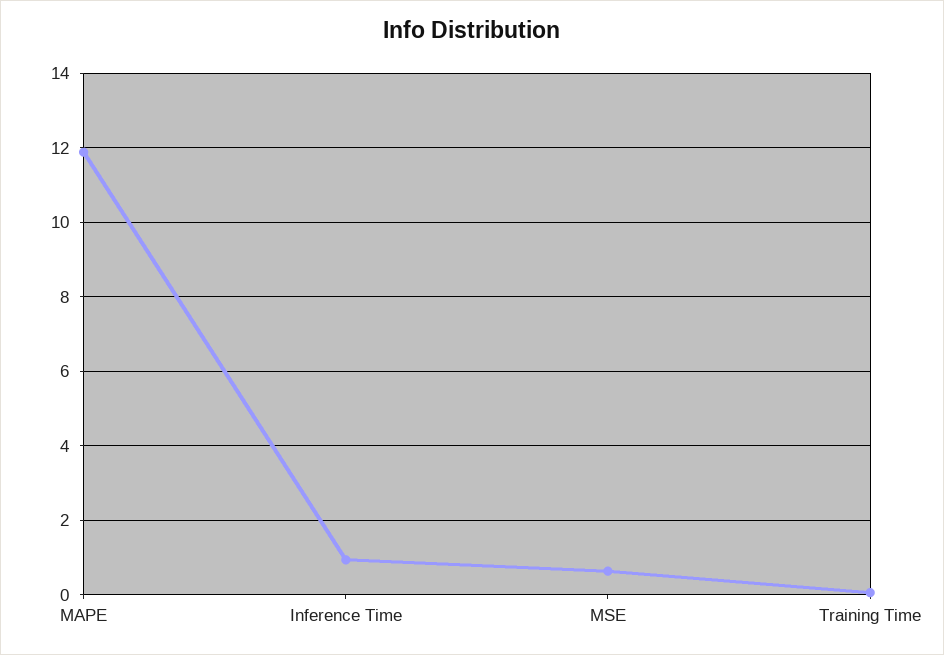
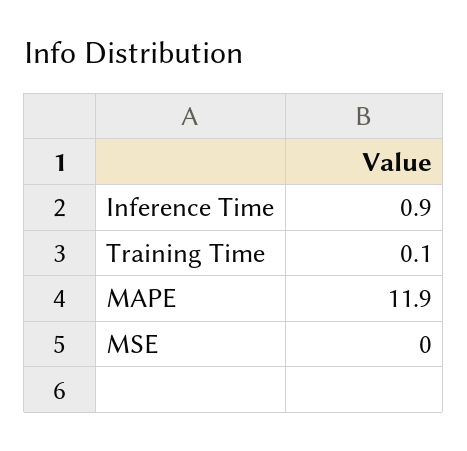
MSE: 0.6 -> 0

